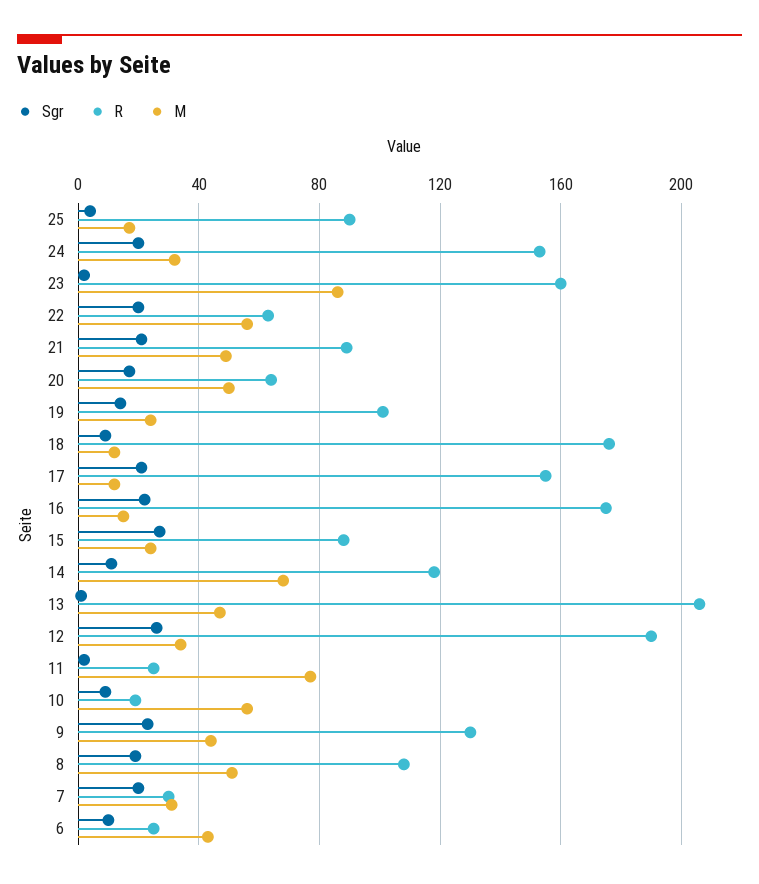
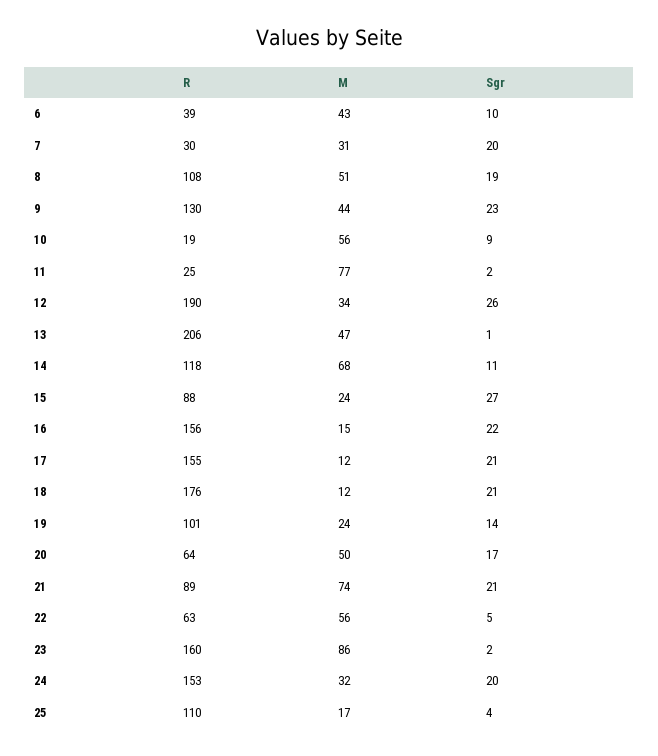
R, 25: 90 -> 110
Sgr, 22: 20 -> 5
M, 21: 50 -> 74
Sgr, 18: 10 -> 21
R, 16: 175 -> 156
R, 6: 25 -> 39

